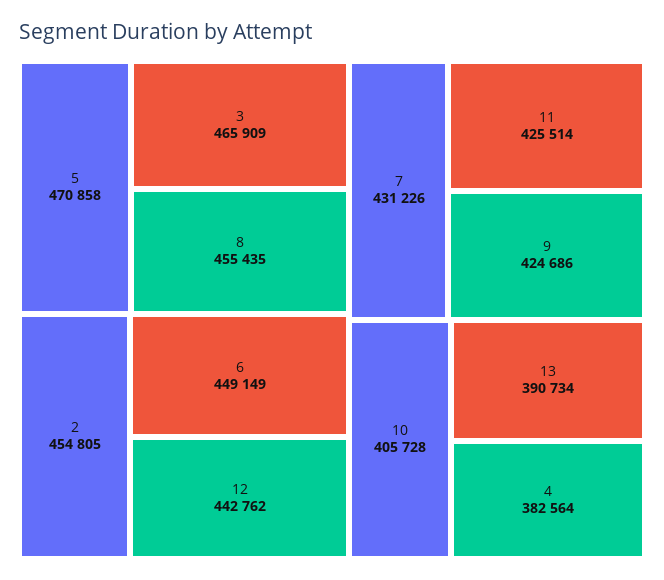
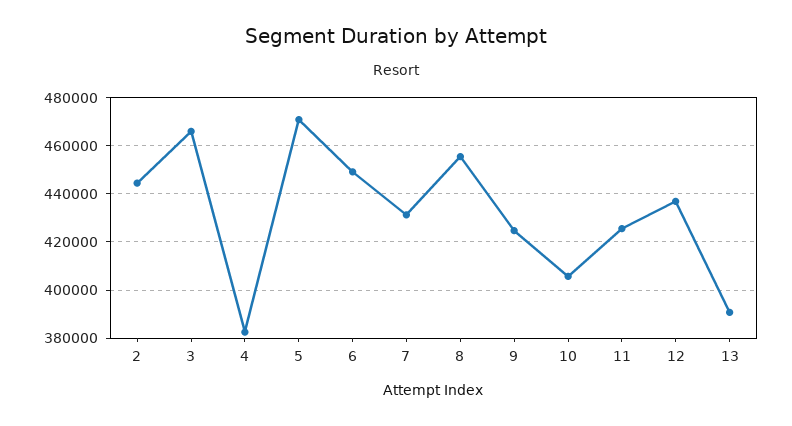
2: 454805 -> 445000
12: 442762 -> 437500

